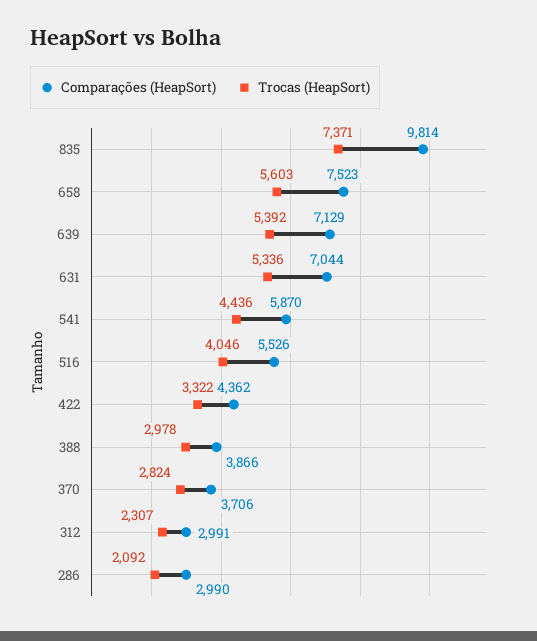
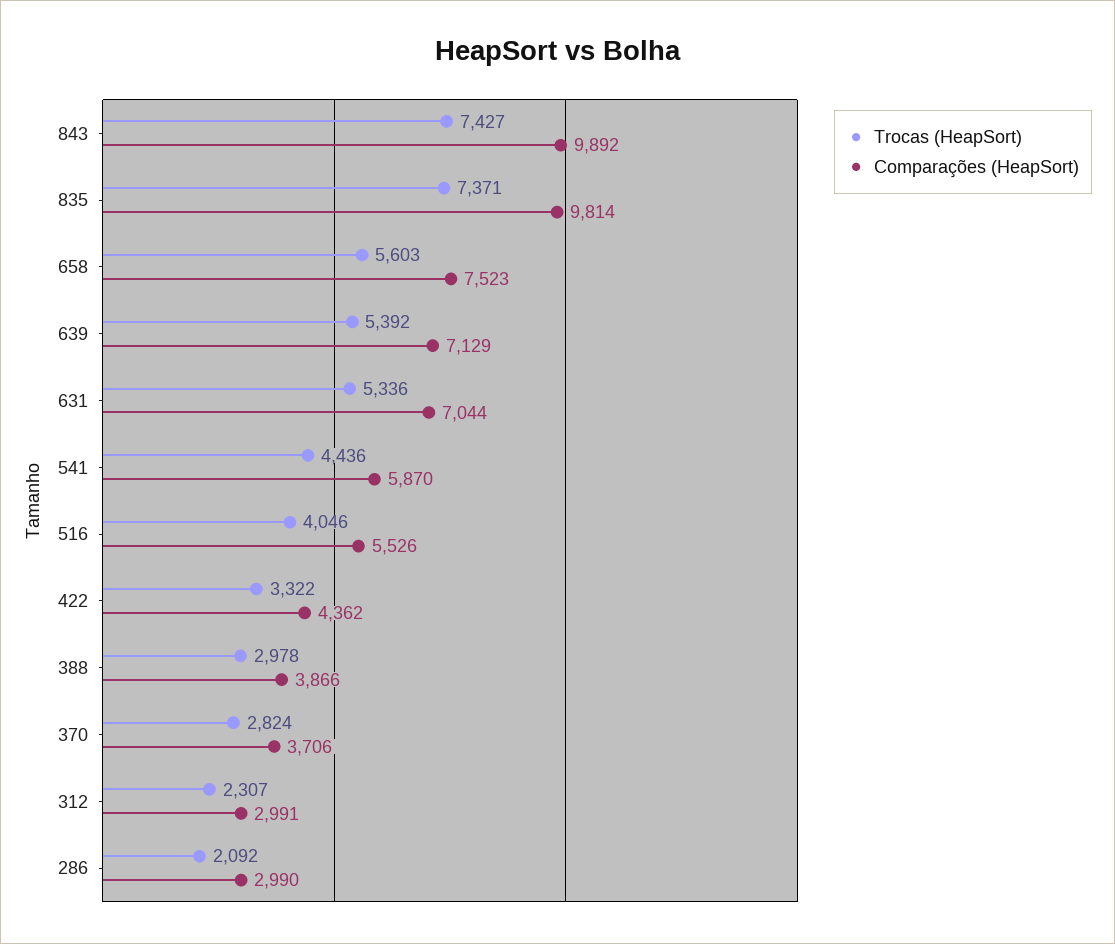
Trocas (HeapSort), 843: none -> 7427
Comparações (HeapSort), 843: none -> 9892

